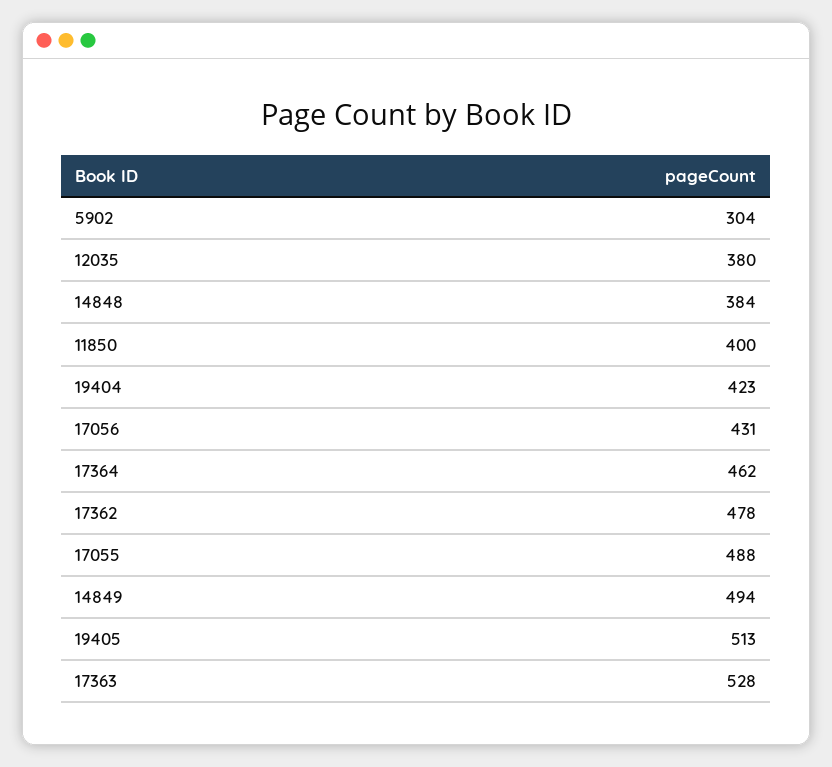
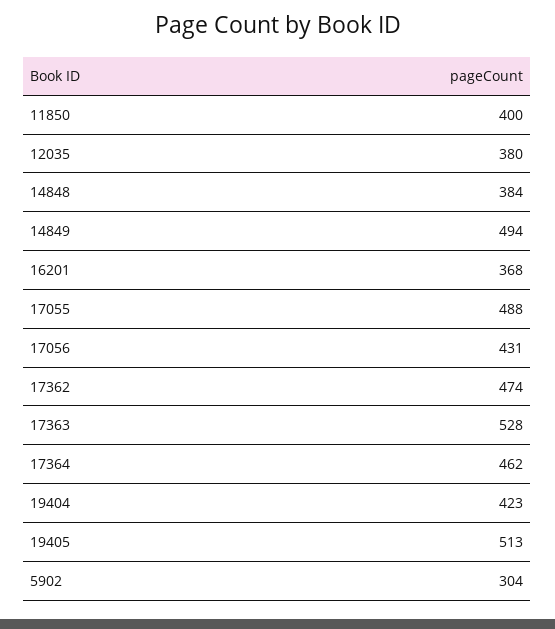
17362: 478 -> 474
16201: none -> 368

